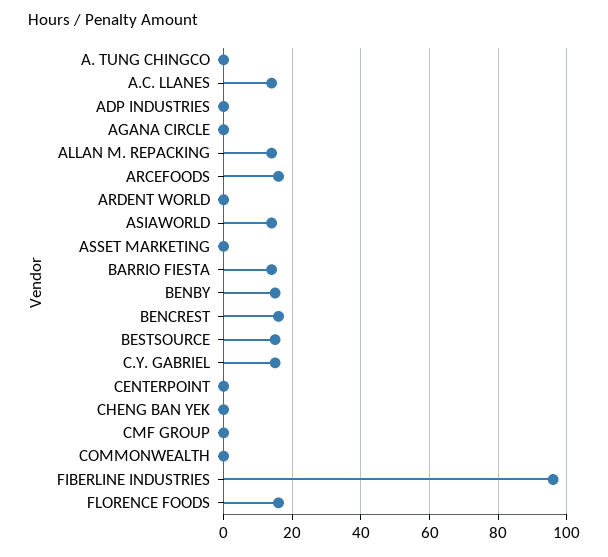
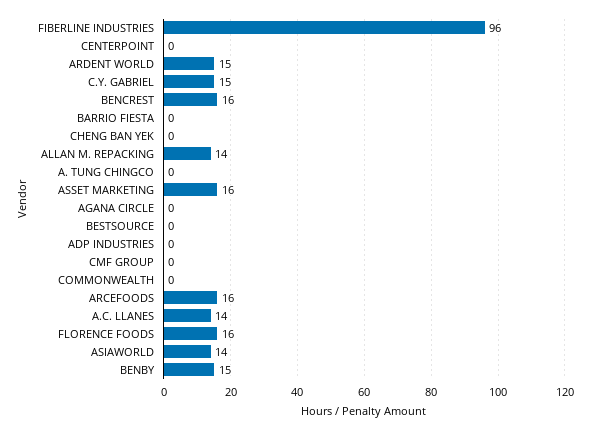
ARDENT WORLD: 0 -> 15
ASSET MARKETING: 0 -> 16
BARRIO FIESTA: 15 -> 0
BESTSOURCE: 15 -> 0

